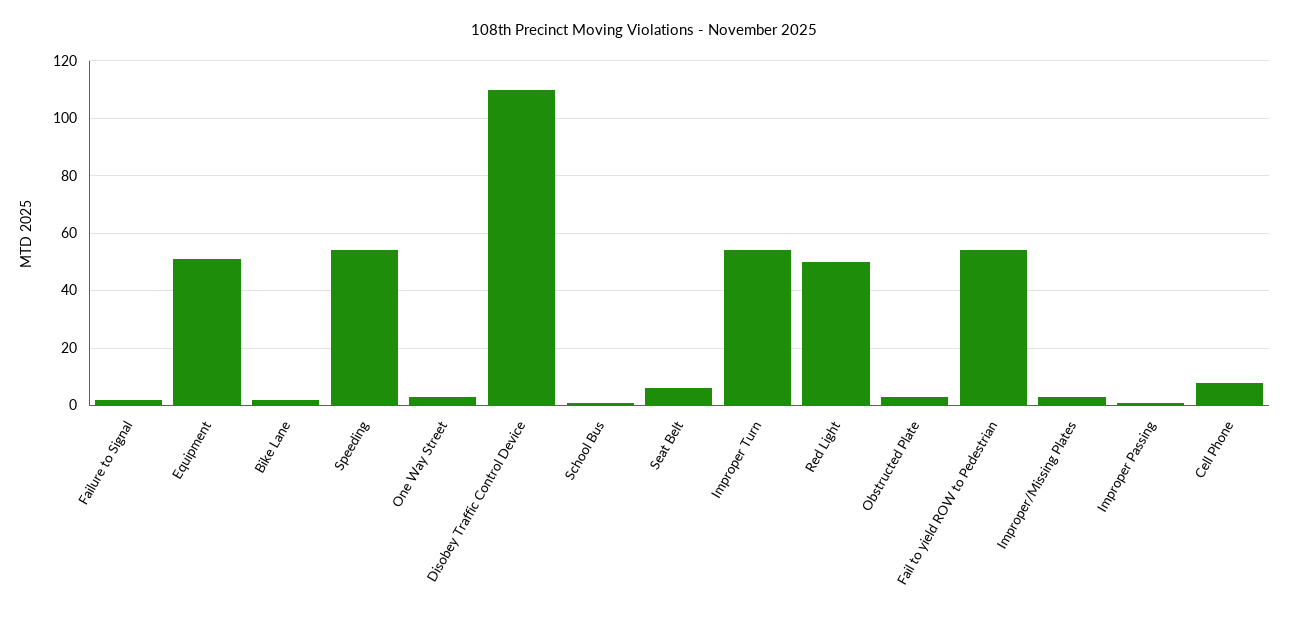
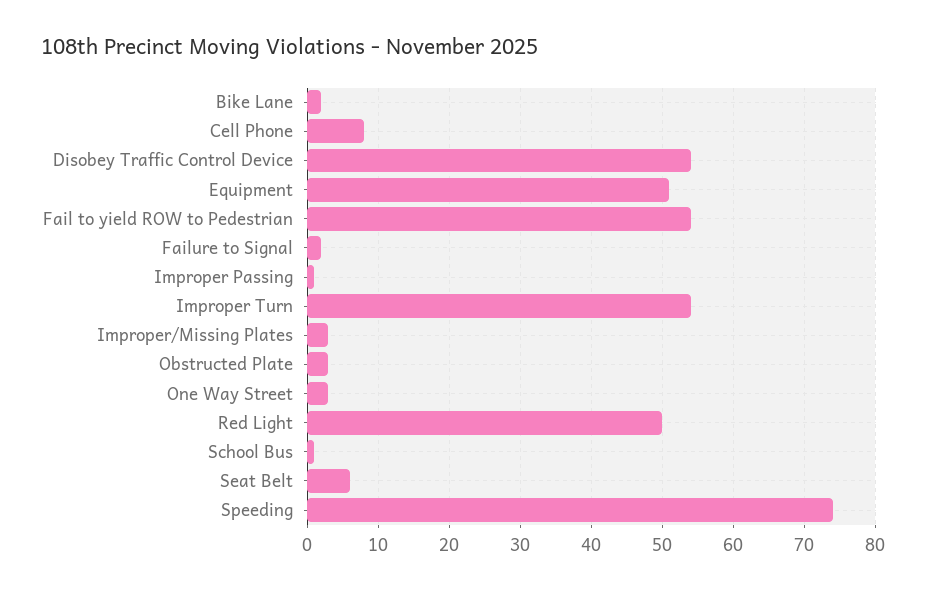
Speeding: 55 -> 74
Disobey Traffic Control Device: 110 -> 54

